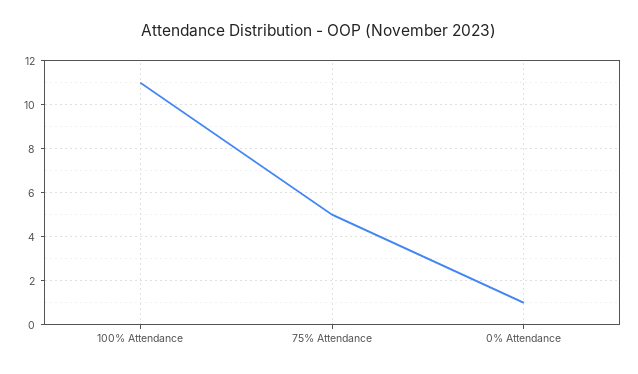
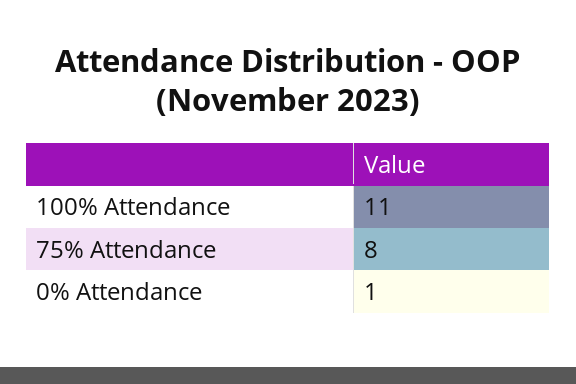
75% Attendance: 5 -> 8

